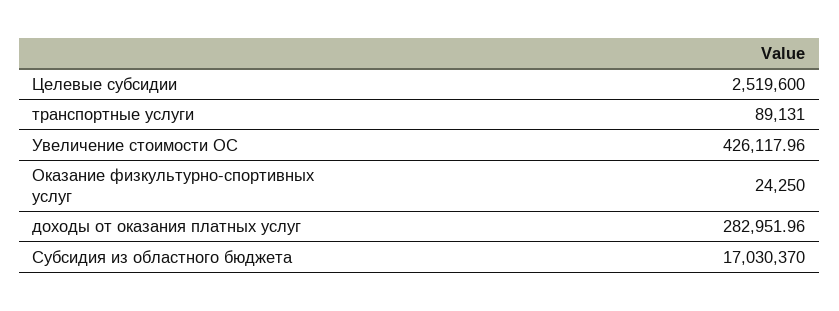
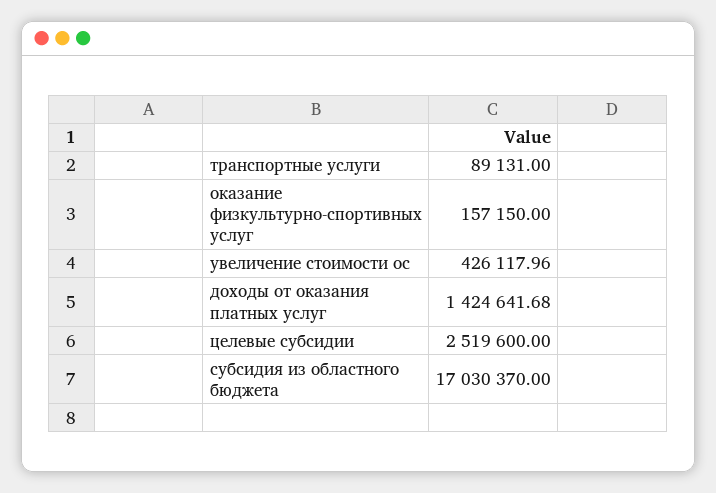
Оказание физкультурно-спортивных услуг: 24250 -> 157150
доходы от оказания платных услуг: 282951.96 -> 1424641.68

